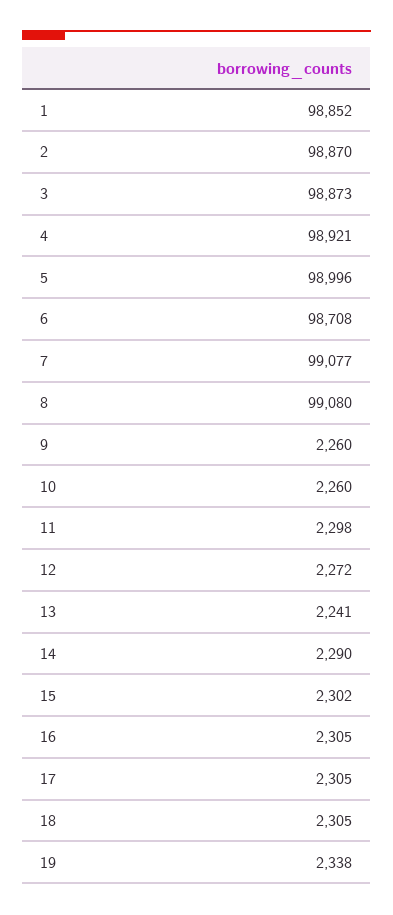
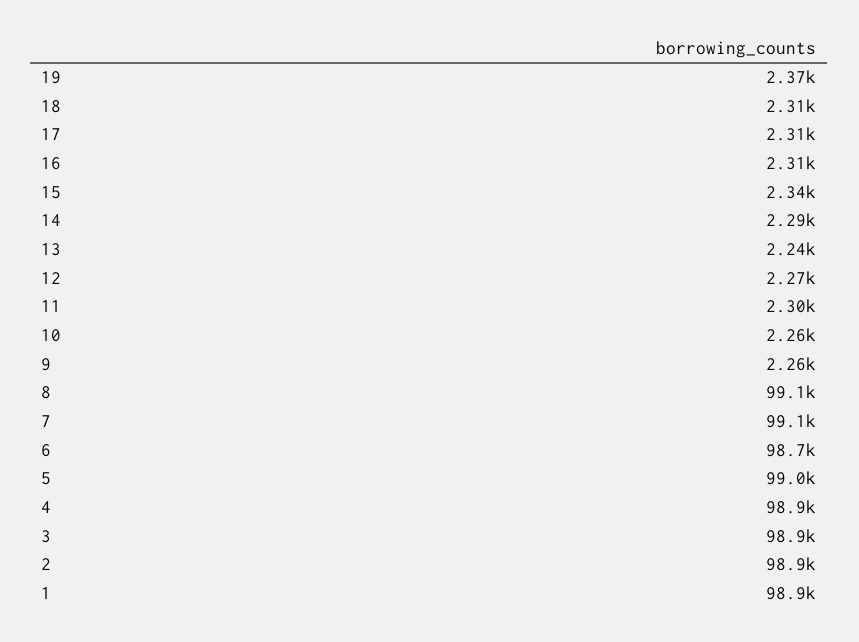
15: 2302 -> 2340
19: 2338 -> 2370

